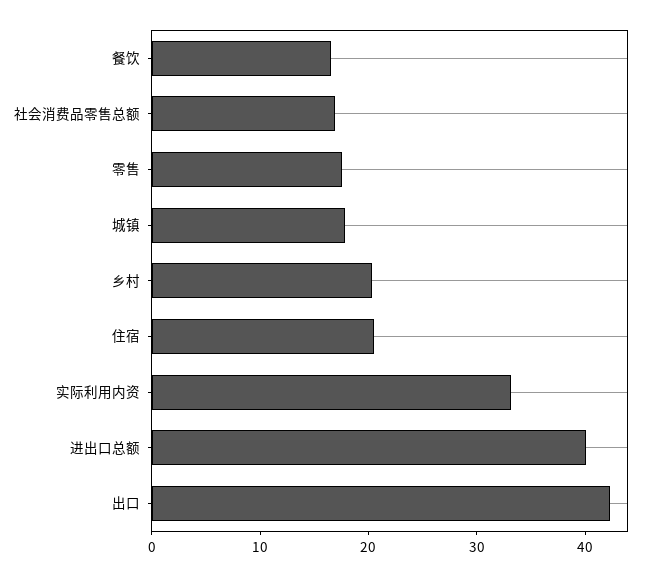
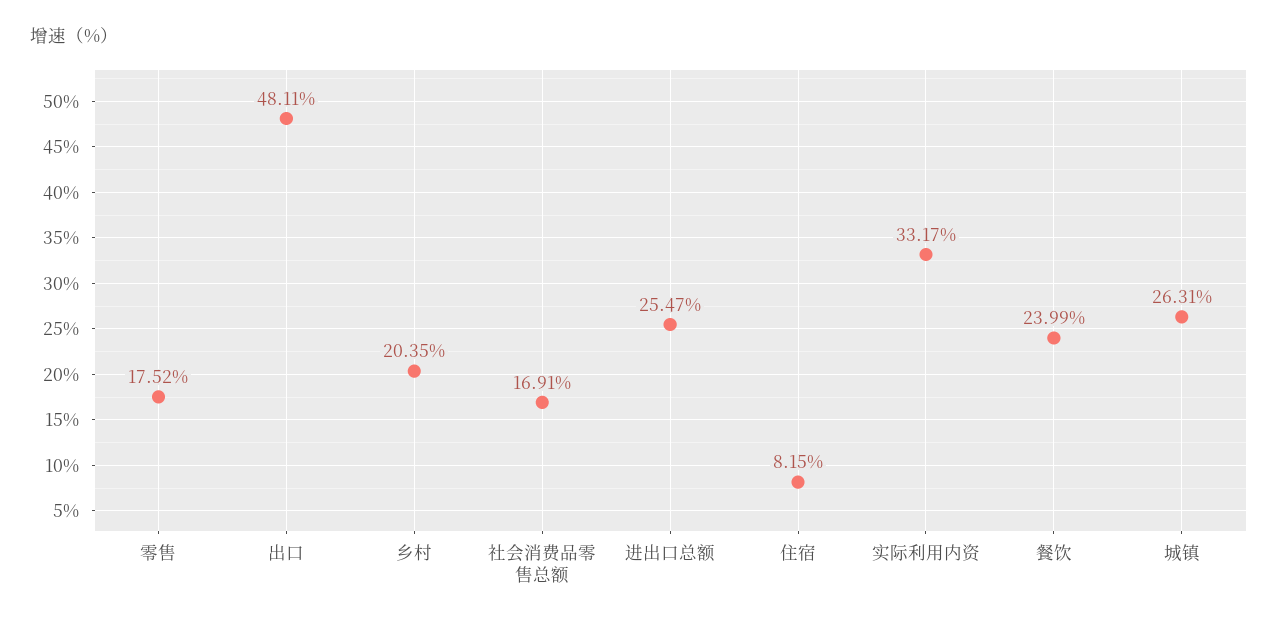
餐饮: 16 -> 23.99
城镇: 18 -> 26.31
住宿: 20 -> 8.15
进出口总额: 40 -> 25.47
出口: 42 -> 48.11

